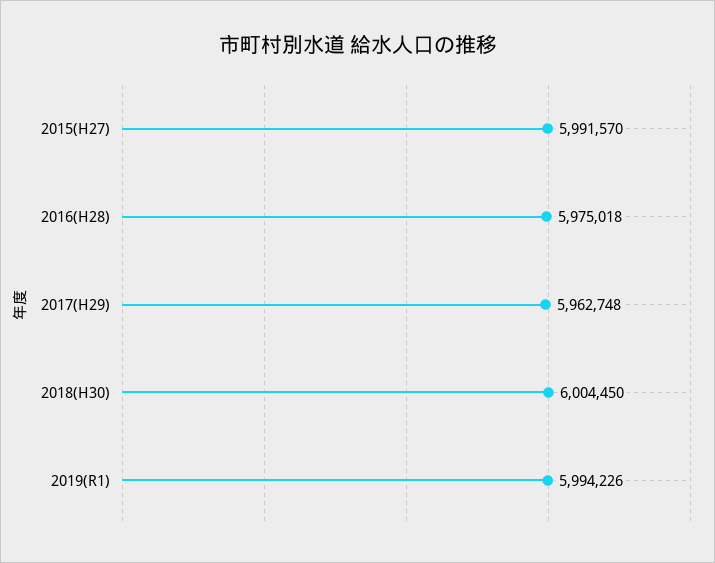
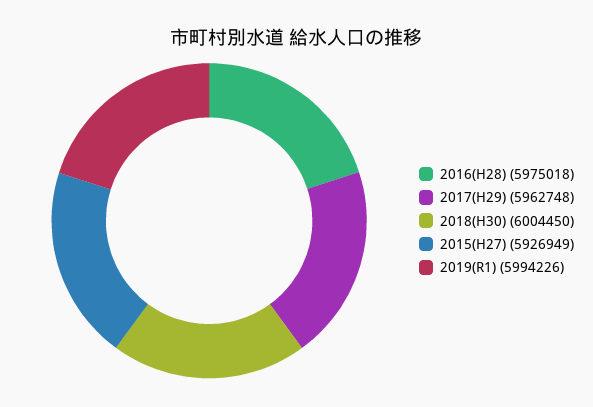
2015(H27): 5991570 -> 5926949

